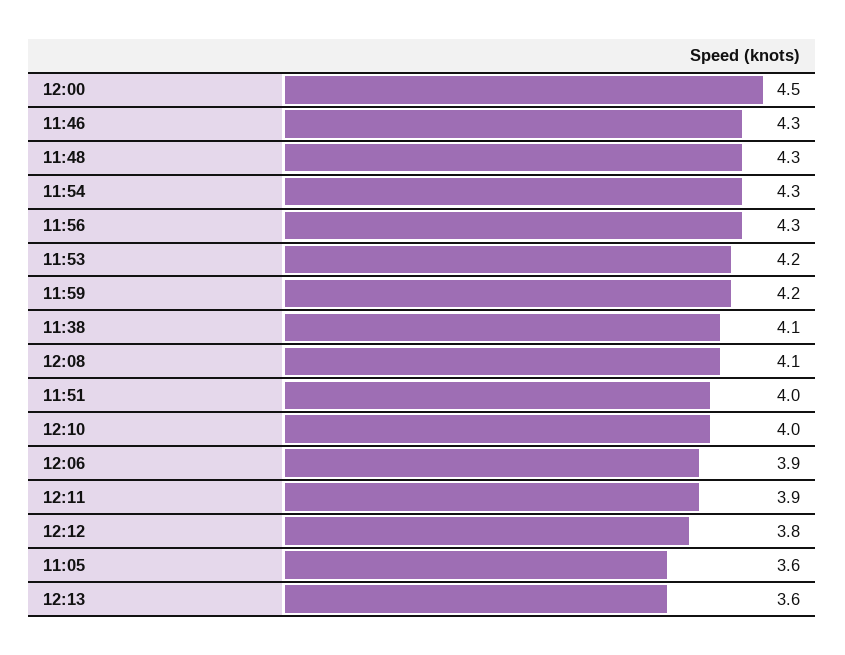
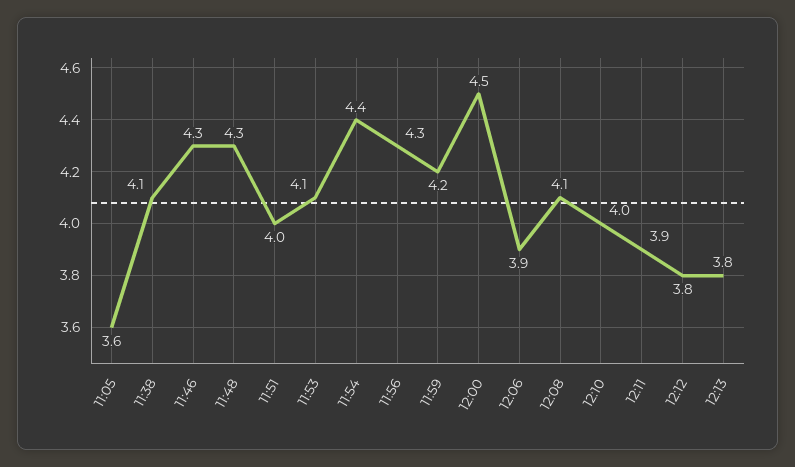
11:54: 4.3 -> 4.4
11:53: 4.2 -> 4.1
12:13: 3.6 -> 3.8

